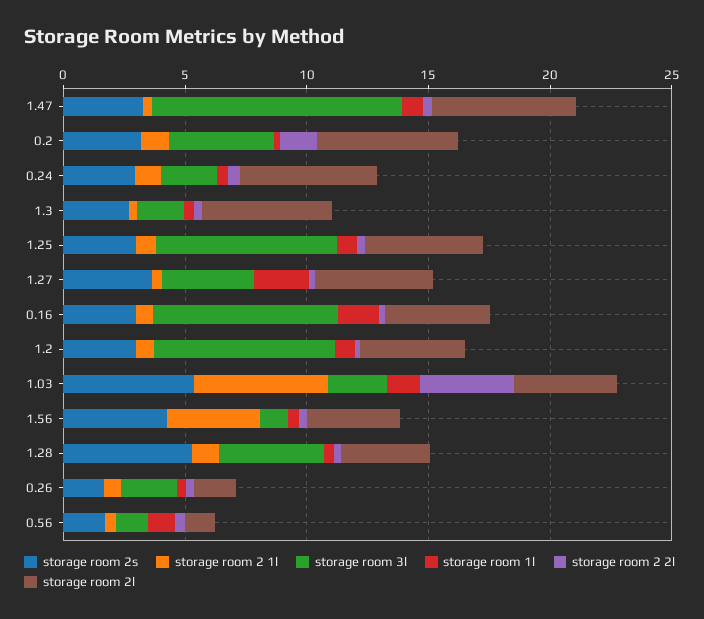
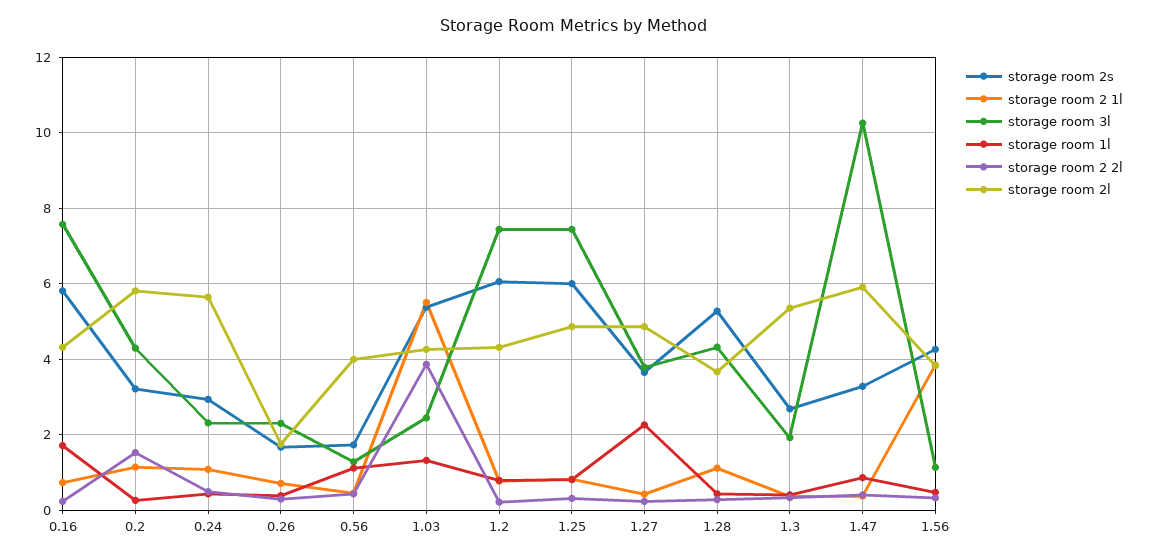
storage room 2s, 1.25: 3 -> 6
storage room 2s, 0.16: 3 -> 5.8
storage room 2s, 1.2: 3 -> 6
storage room 2l, 0.56: 1 -> 4

